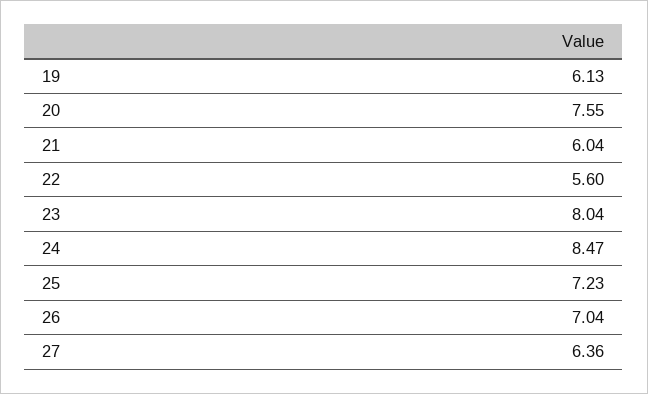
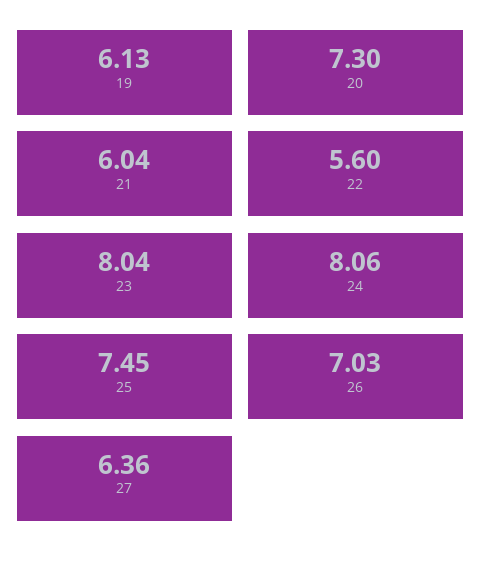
20: 7.55 -> 7.3
24: 8.47 -> 8.06
25: 7.23 -> 7.45
26: 7.04 -> 7.03

